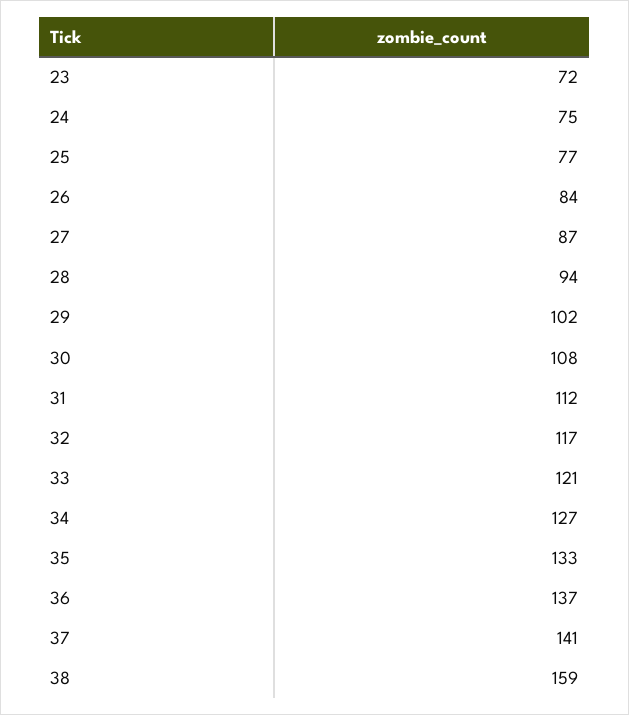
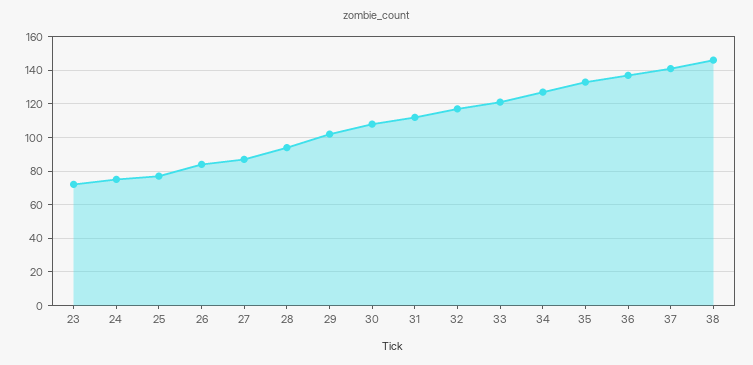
38: 159 -> 145

